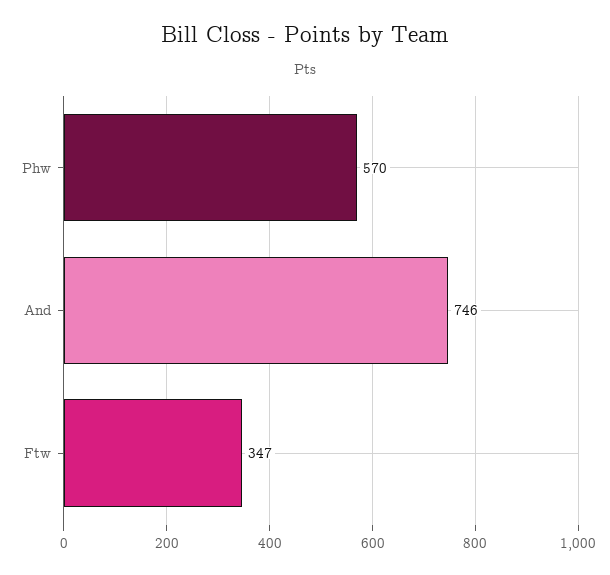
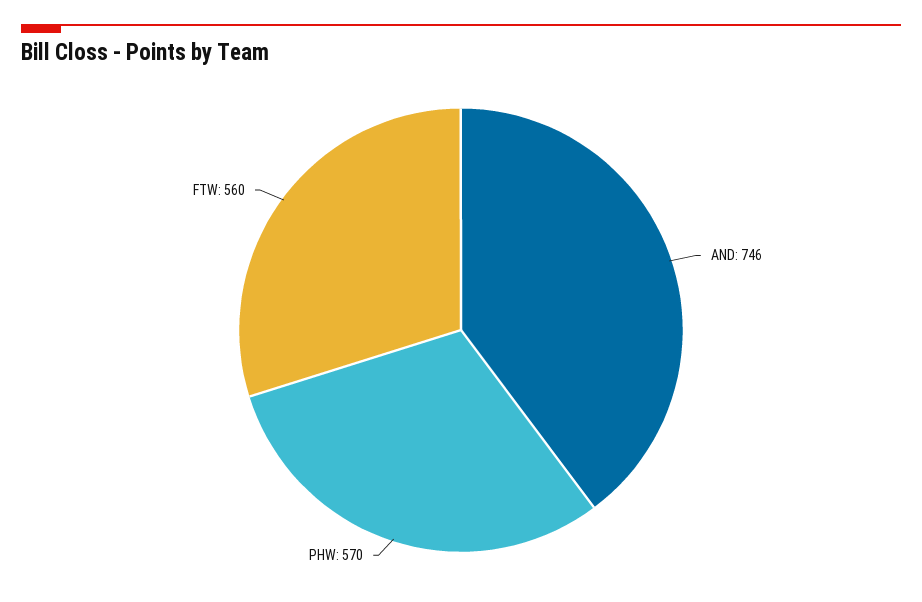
Ftw: 347 -> 560

